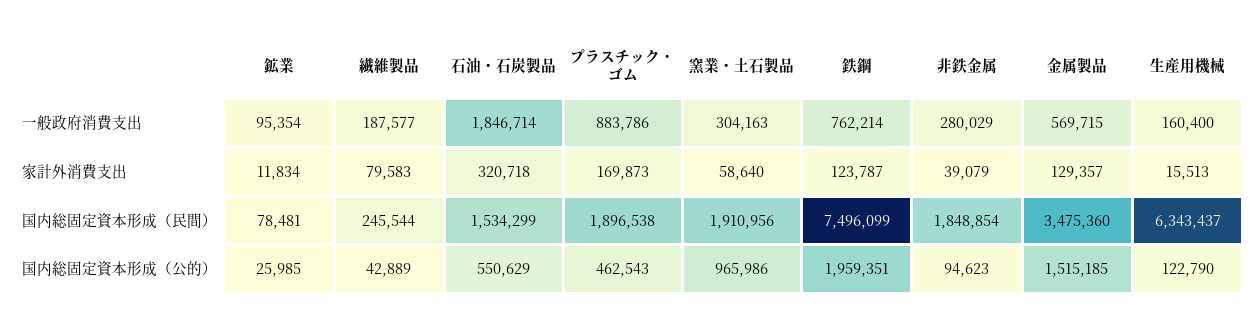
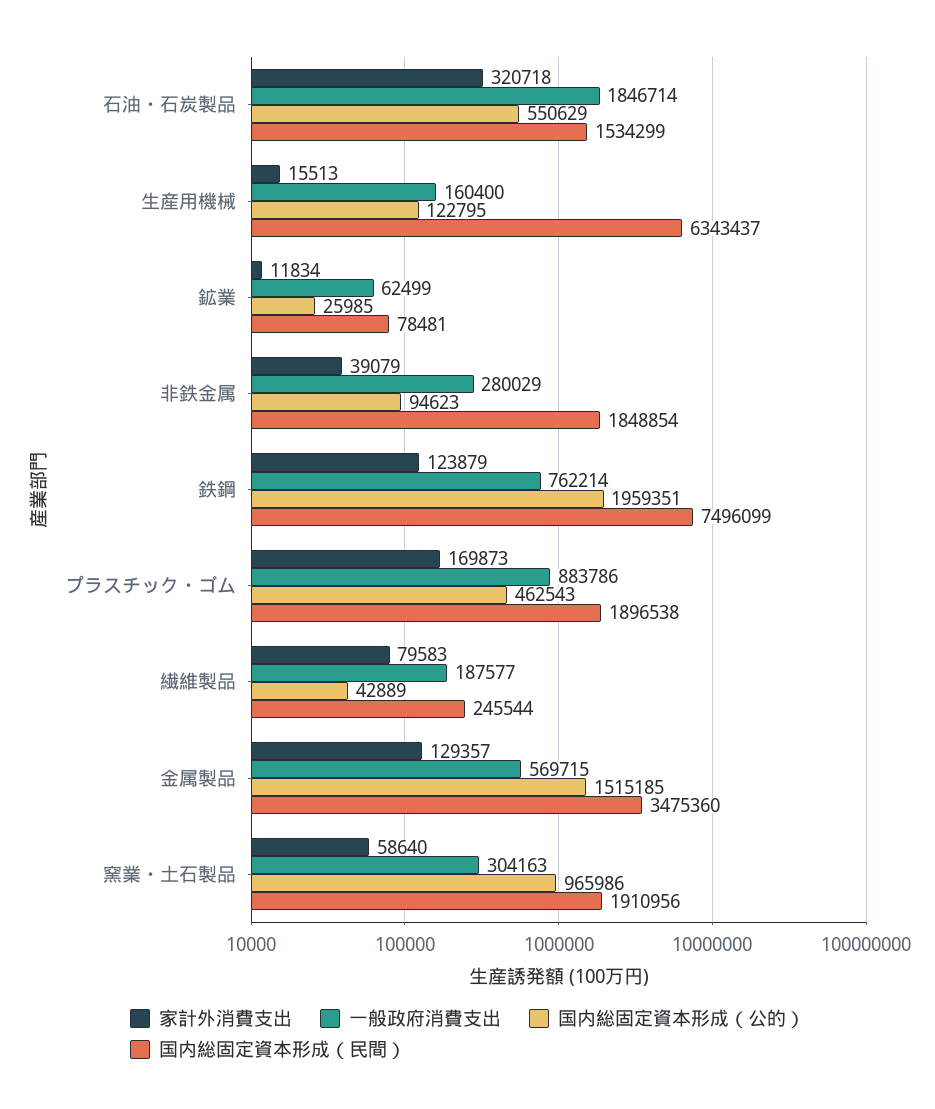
一般政府消費支出, 鉱業: 95354 -> 62499
家計外消費支出, 鉄鋼: 123787 -> 123879
国内総固定資本形成（公的）, 生産用機械: 122790 -> 122795

